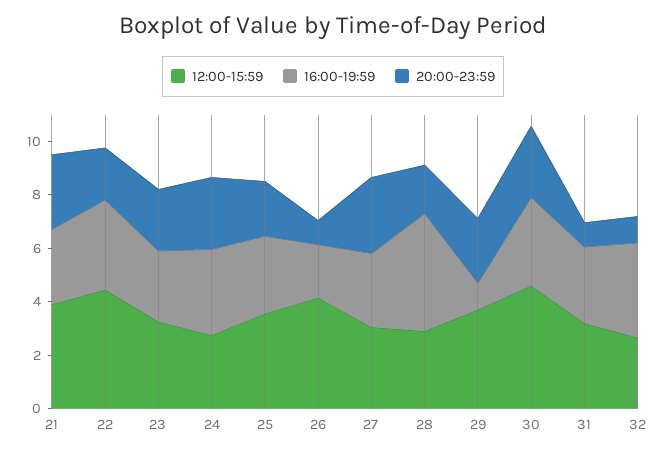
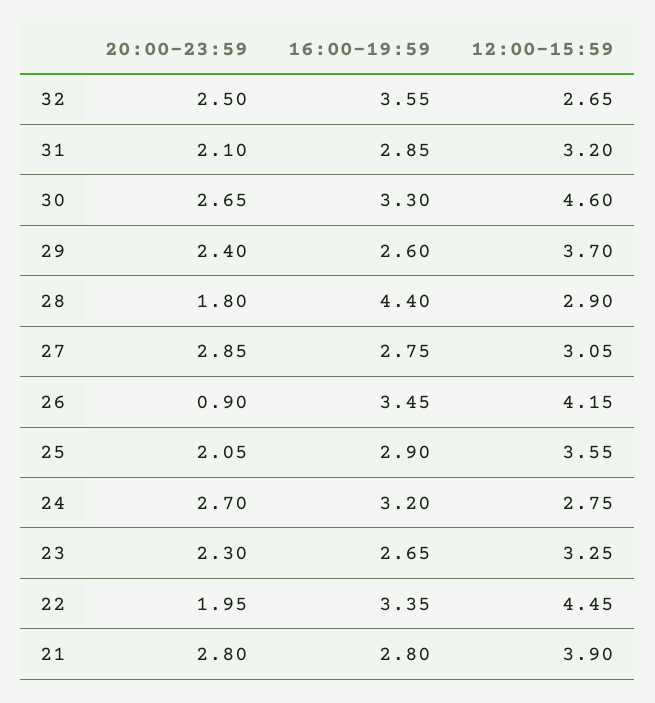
16:00-19:59, 26: 2 -> 3.45
16:00-19:59, 29: 1 -> 2.6
20:00-23:59, 31: 1 -> 2.1
20:00-23:59, 32: 1 -> 2.5

